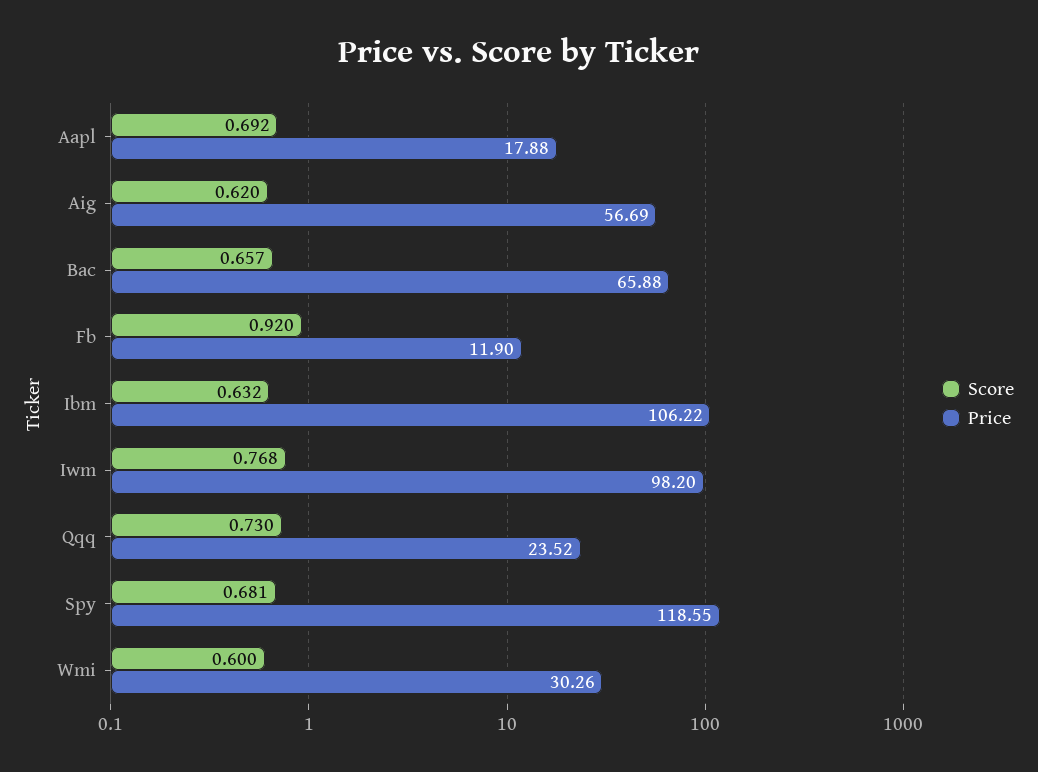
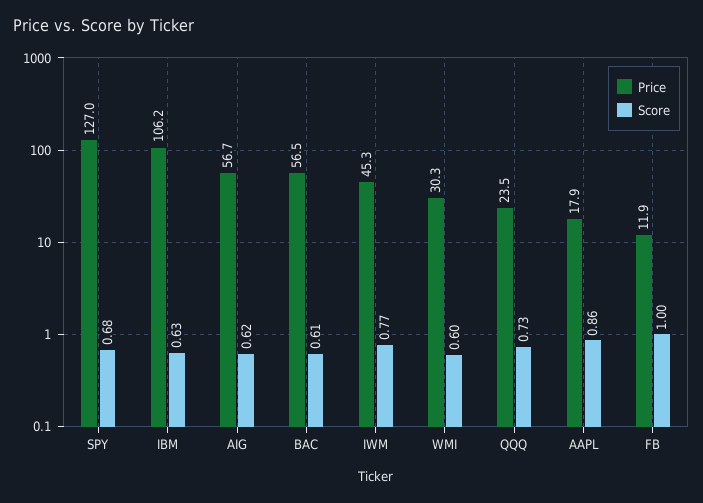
Score, Aapl: 0.692 -> 0.86
Score, Bac: 0.657 -> 0.61
Price, Bac: 65.88 -> 56.5
Score, Fb: 0.92 -> 1
Price, Iwm: 98.2 -> 45.3
Price, Spy: 118.55 -> 127

